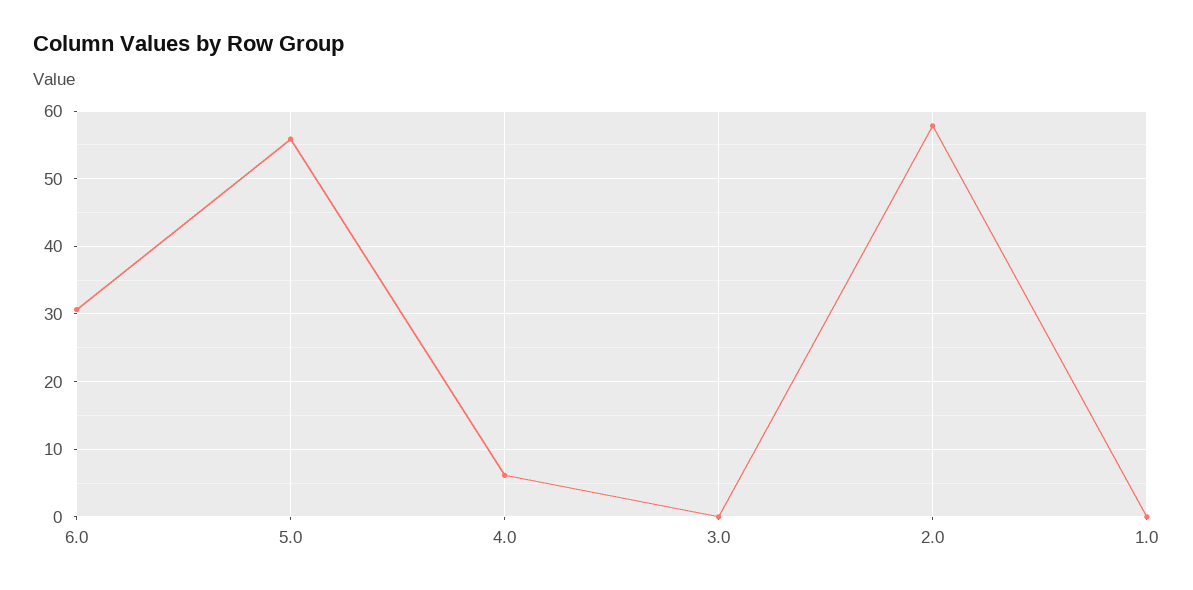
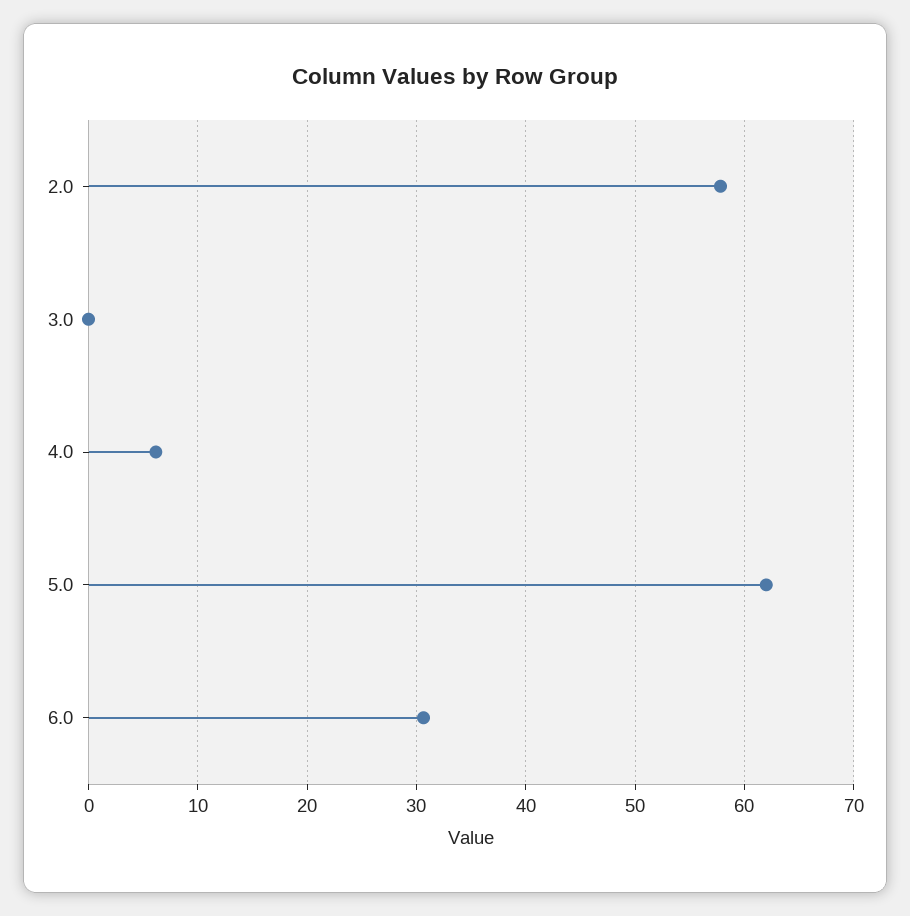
5.0: 56 -> 62
1.0: 0 -> none

